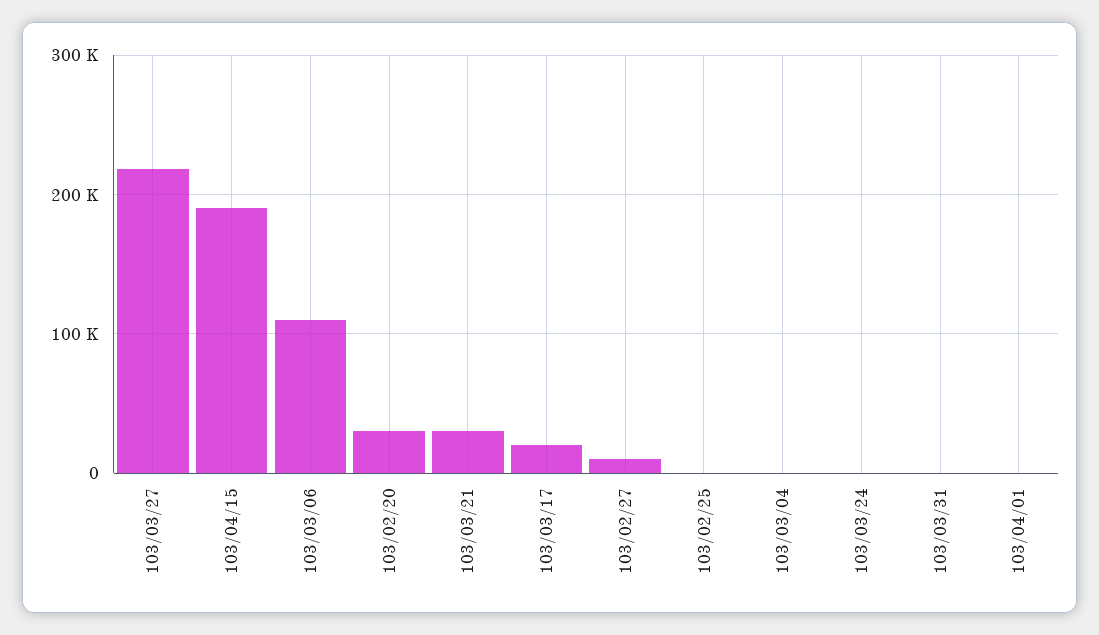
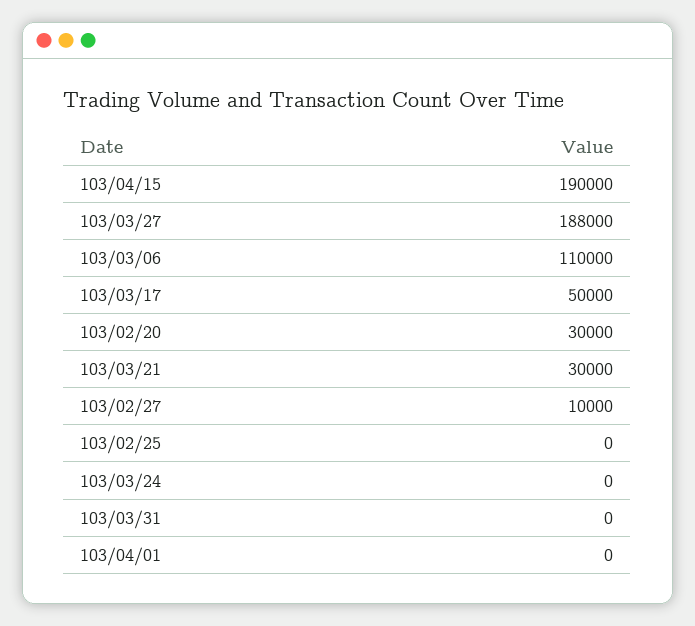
103/03/27: 220000 -> 188000
103/03/17: 20000 -> 50000
103/03/04: 0 -> none

